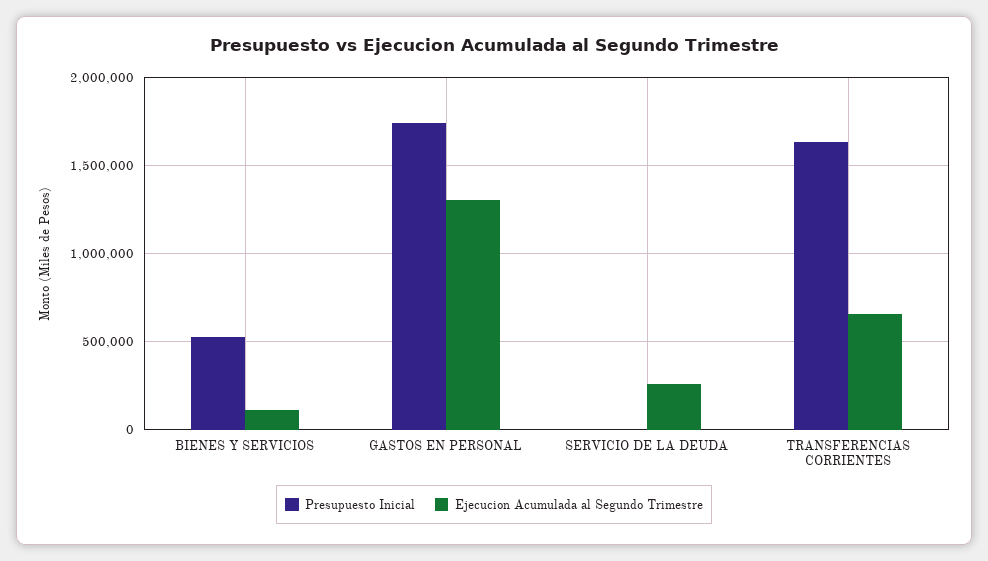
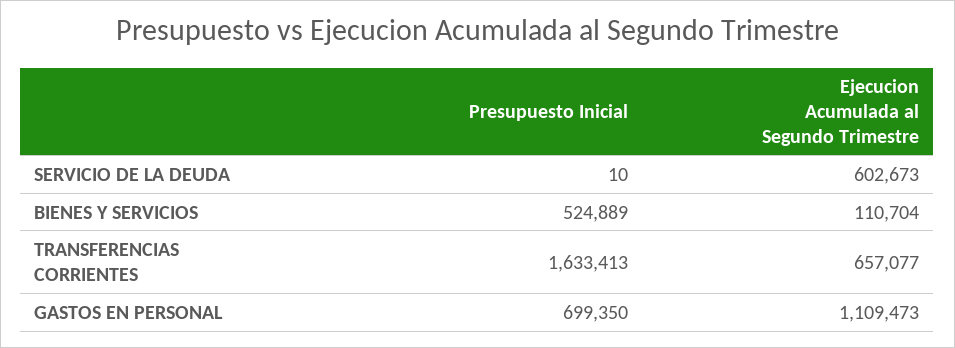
Presupuesto Inicial, GASTOS EN PERSONAL: 1750000 -> 699350
Ejecucion Acumulada al Segundo Trimestre, GASTOS EN PERSONAL: 1300000 -> 1109473
Ejecucion Acumulada al Segundo Trimestre, SERVICIO DE LA DEUDA: 250000 -> 602673

